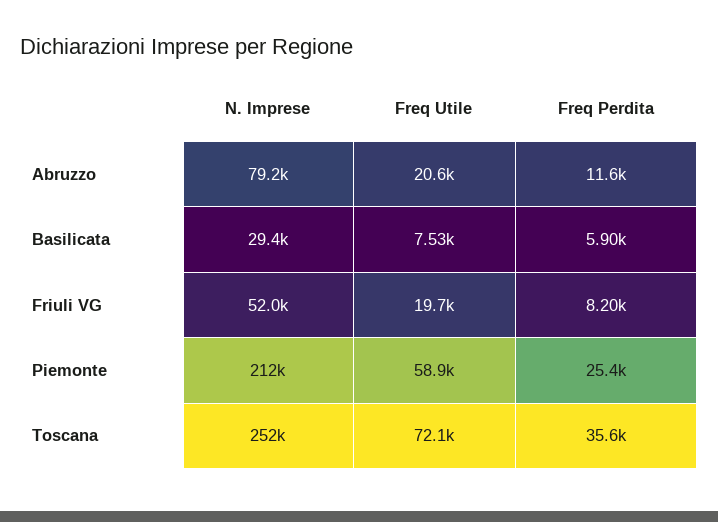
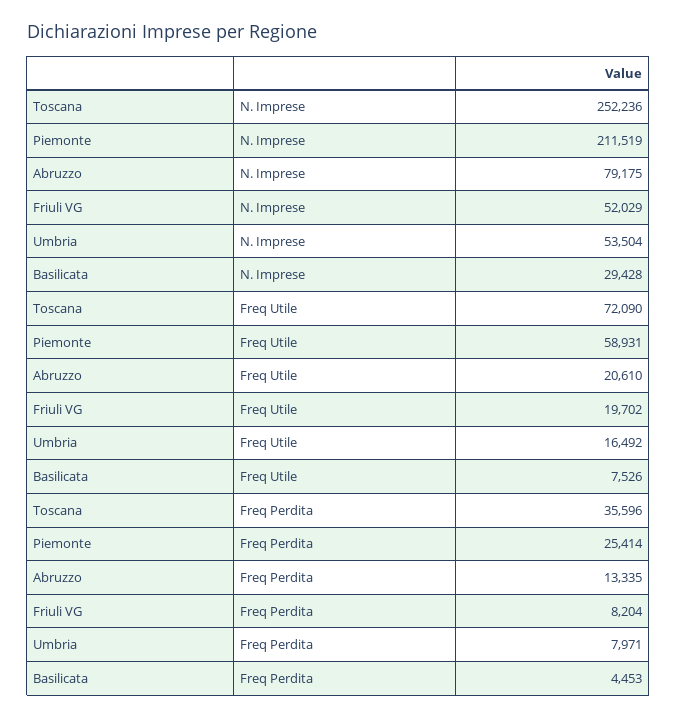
Freq Perdita, Abruzzo: 11600 -> 13335
Freq Perdita, Basilicata: 5900 -> 4453
N. Imprese, Umbria: none -> 53504
Freq Utile, Umbria: none -> 16492
Freq Perdita, Umbria: none -> 7971

